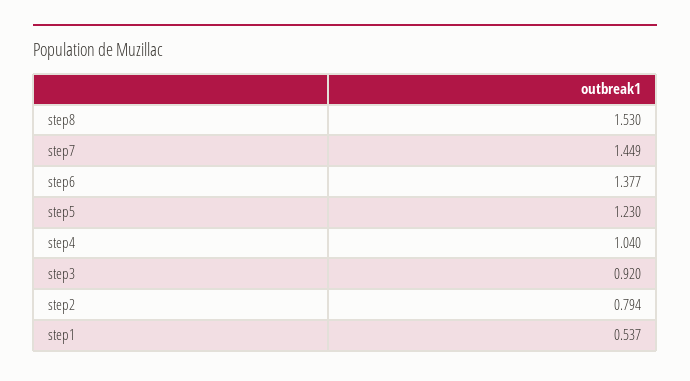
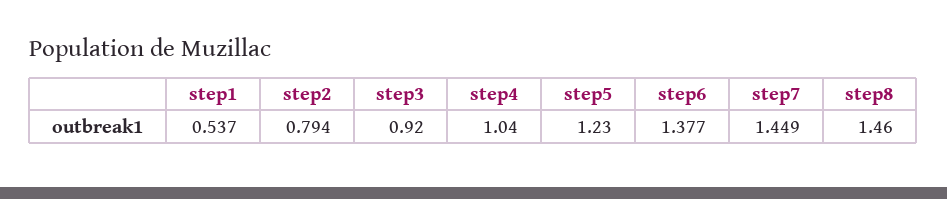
step8: 1.53 -> 1.46

